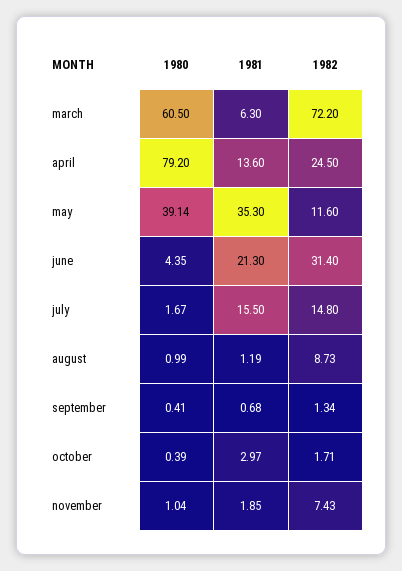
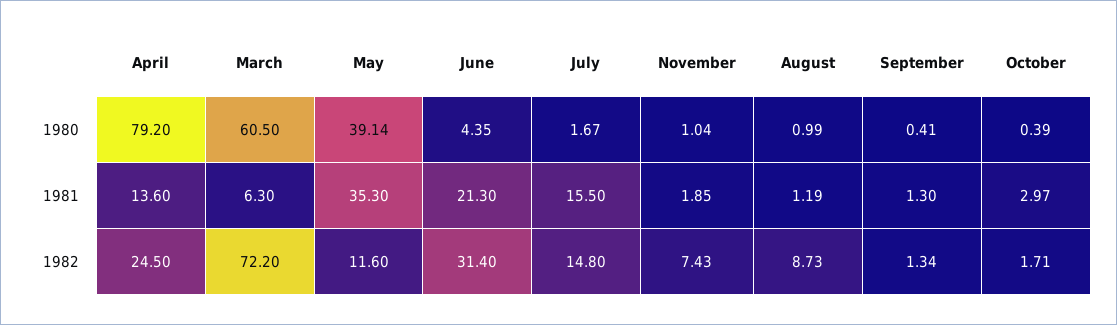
1981, september: 0.68 -> 1.3

